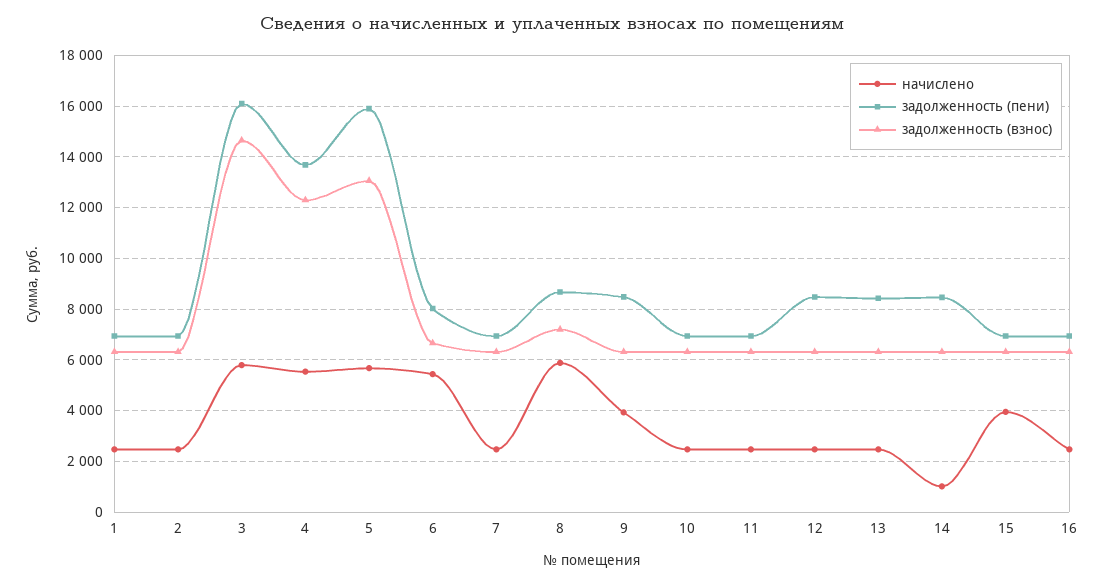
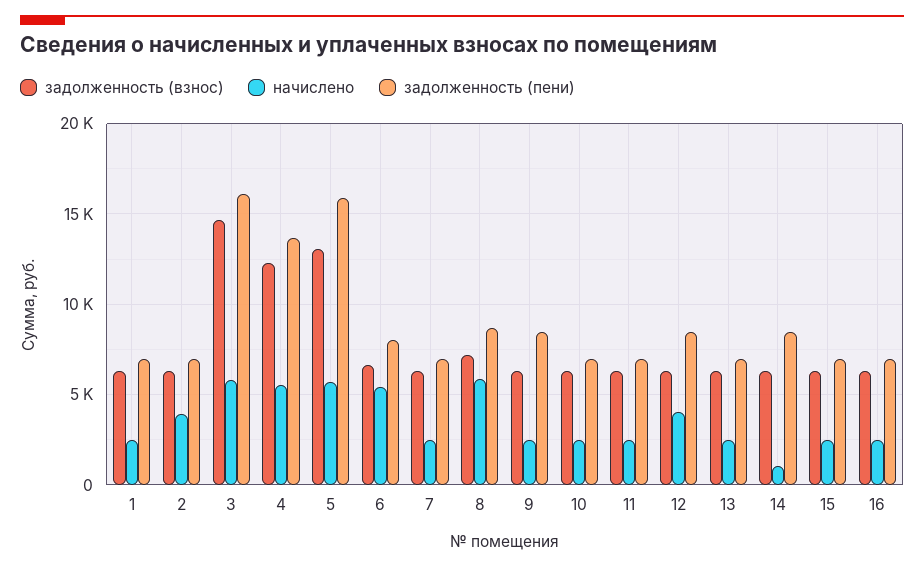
начислено, 2: 2500 -> 4000
начислено, 9: 4000 -> 2500
начислено, 12: 2500 -> 4000
задолженность (пени), 13: 8500 -> 7000
начислено, 15: 4000 -> 2500

